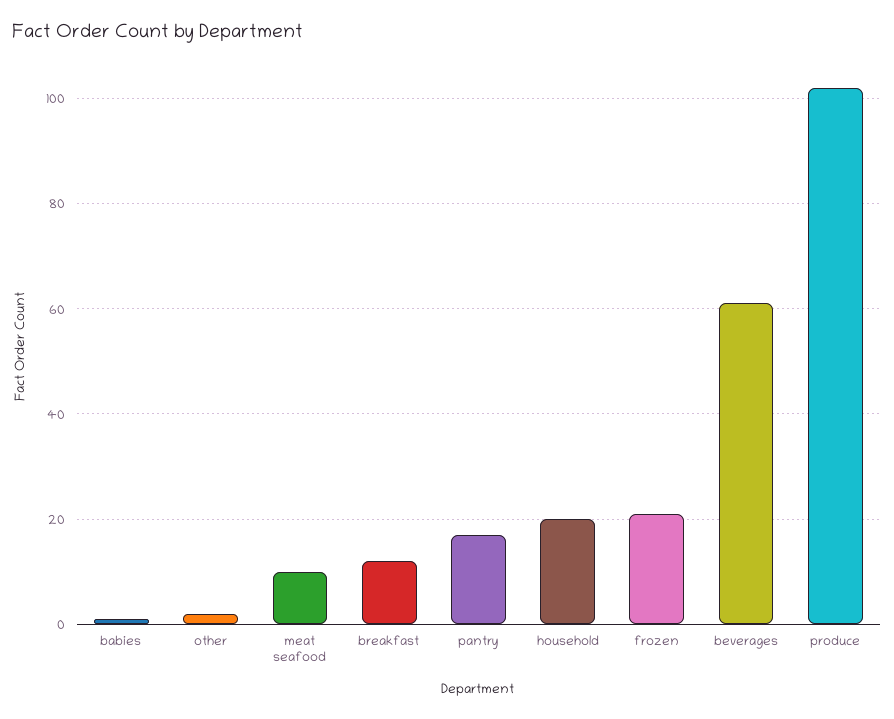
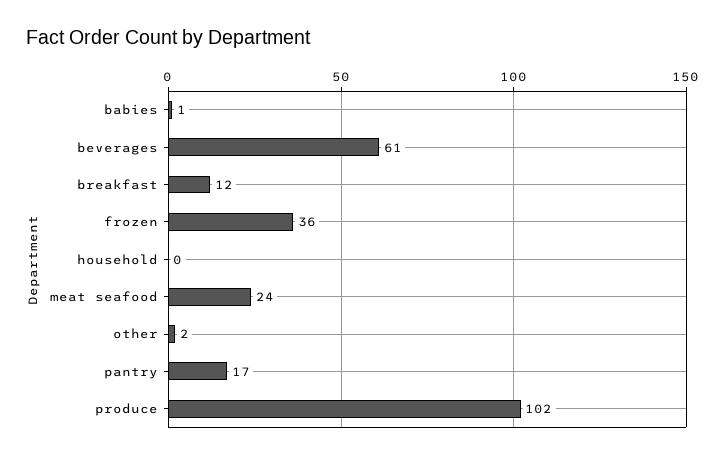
meat seafood: 10 -> 24
household: 20 -> 0
frozen: 20 -> 36

